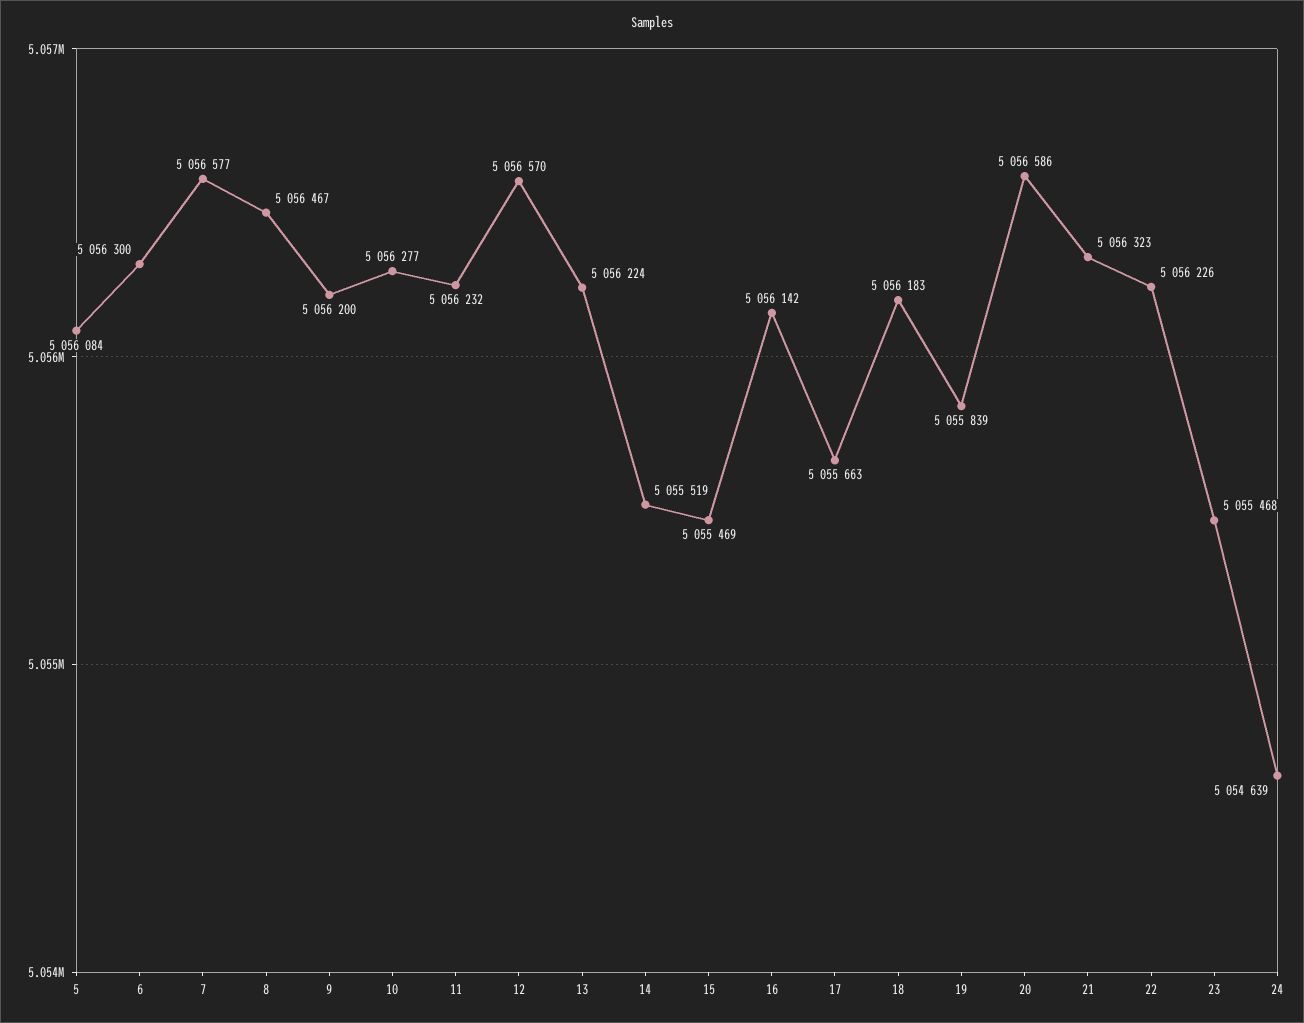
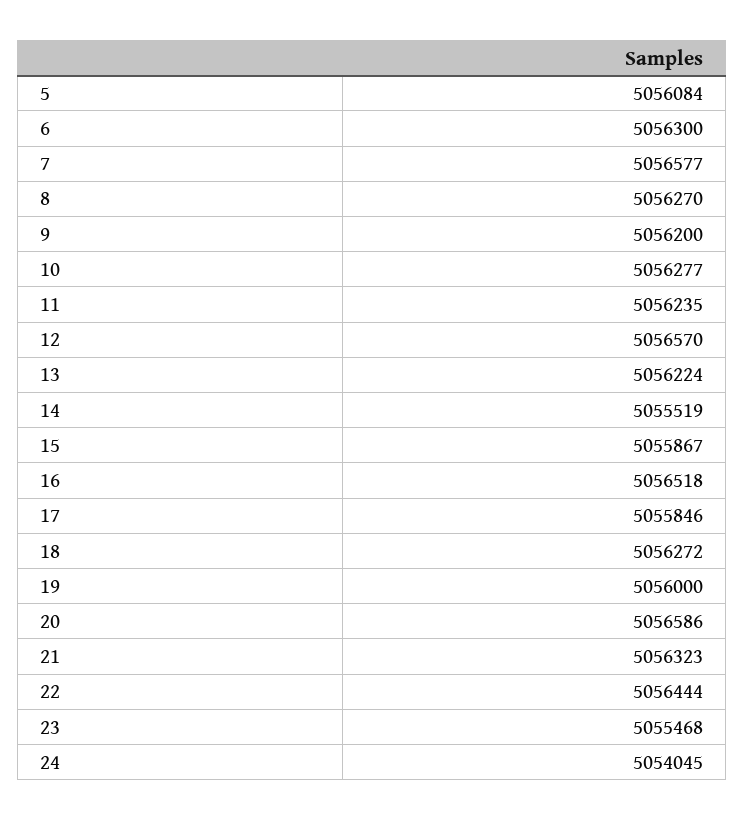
8: 5056467 -> 5056270
11: 5056232 -> 5056235
15: 5055469 -> 5055867
16: 5056142 -> 5056518
17: 5055663 -> 5055846
18: 5056183 -> 5056272
19: 5055839 -> 5056000
22: 5056226 -> 5056444
24: 5054639 -> 5054045

